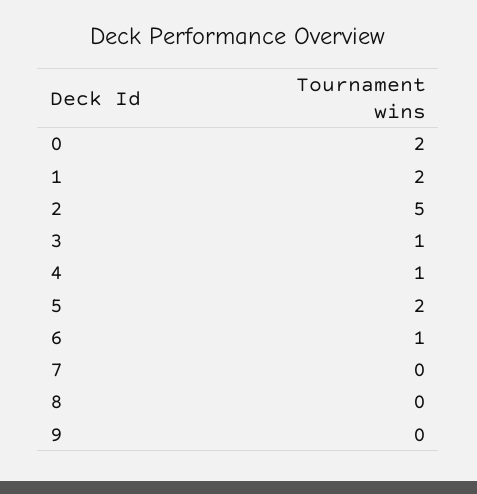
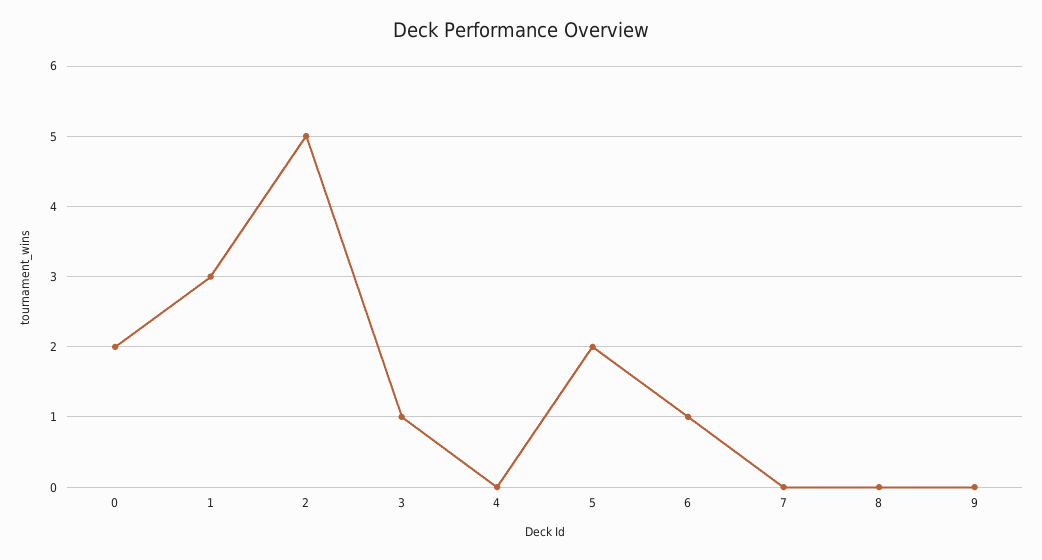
1: 2 -> 3
4: 1 -> 0

